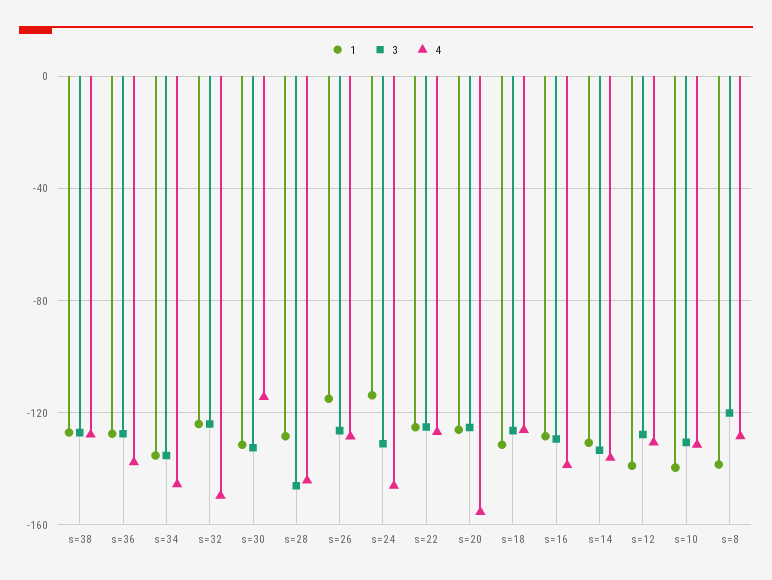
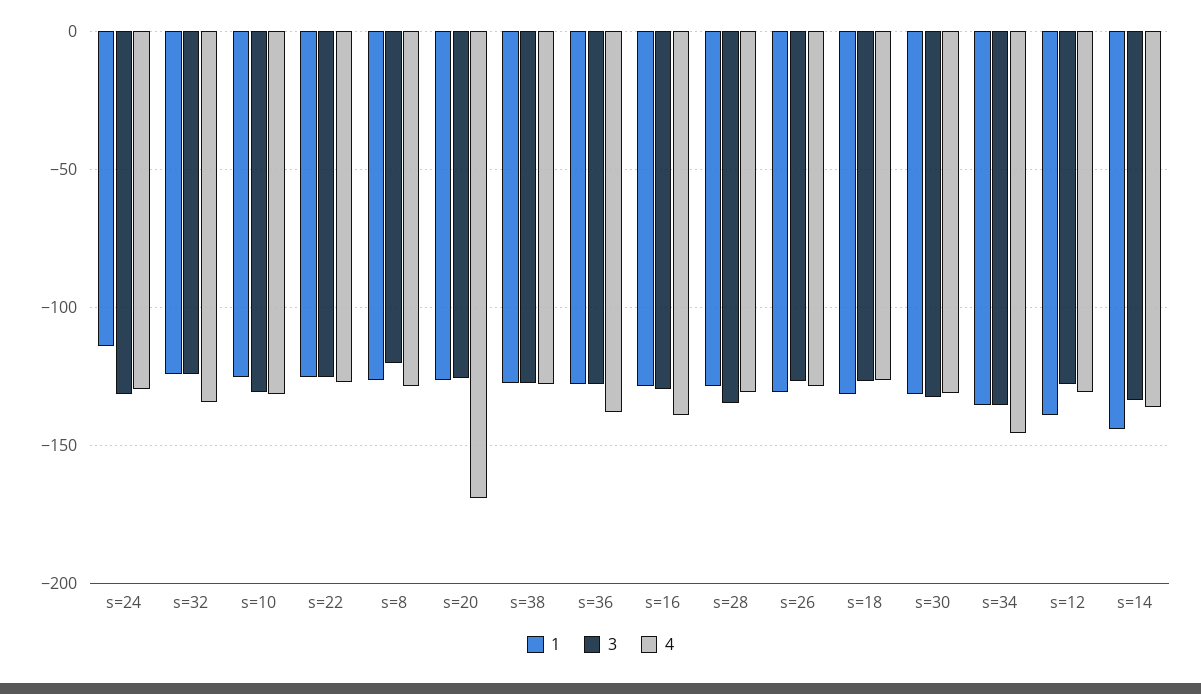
4, s=32: -150 -> -135
4, s=30: -115 -> -130
3, s=28: -145 -> -135
4, s=28: -145 -> -130
1, s=26: -115 -> -130
4, s=24: -145 -> -130
4, s=20: -155 -> -170
1, s=14: -130 -> -145
1, s=10: -140 -> -125
1, s=8: -140 -> -125

